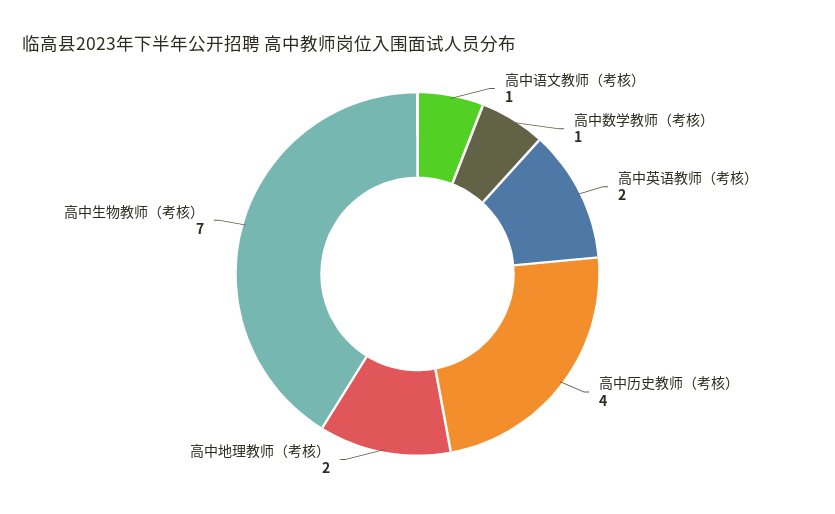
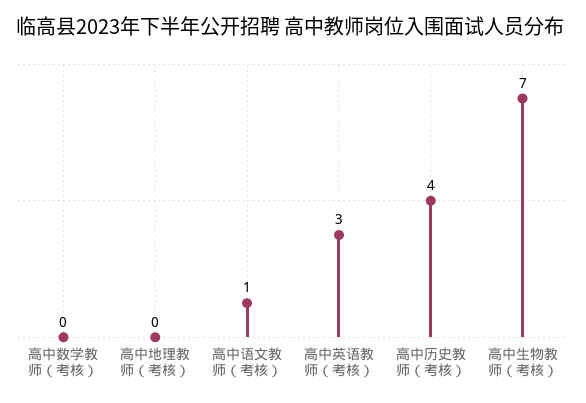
高中数学教师（考核）: 1 -> 0
高中英语教师（考核）: 2 -> 3
高中地理教师（考核）: 2 -> 0

